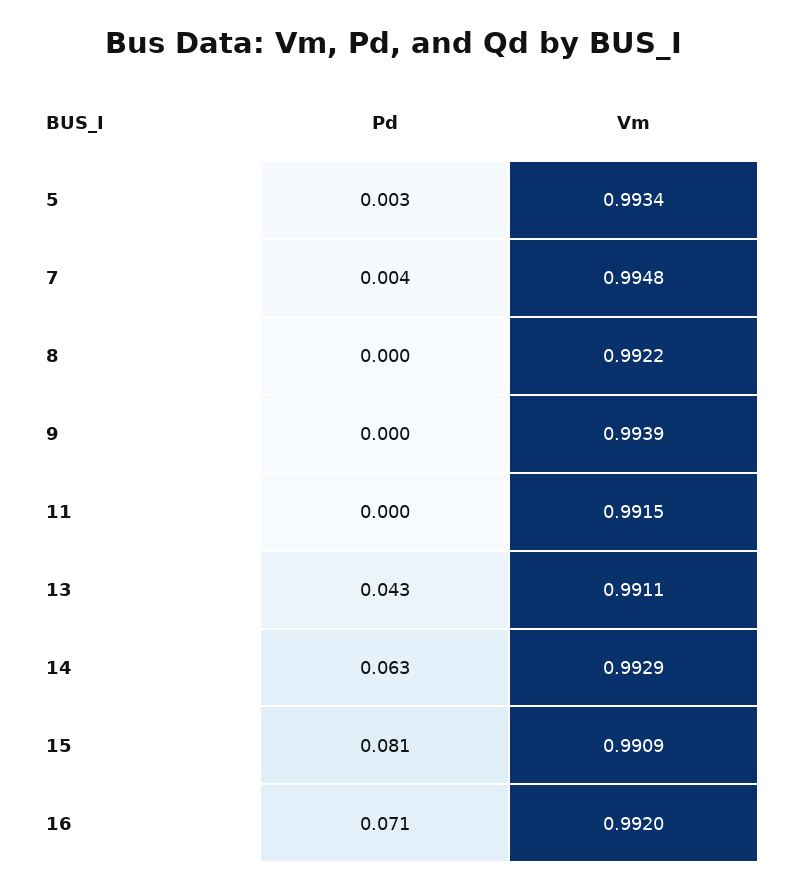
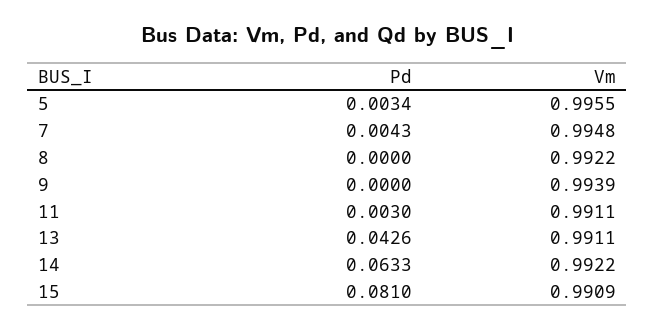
Vm, 5: 0.9934 -> 0.9955
Pd, 11: 0 -> 0.003
Vm, 11: 0.9915 -> 0.9911
Vm, 14: 0.9929 -> 0.9922
Pd, 16: 0.071 -> none
Vm, 16: 0.992 -> none

